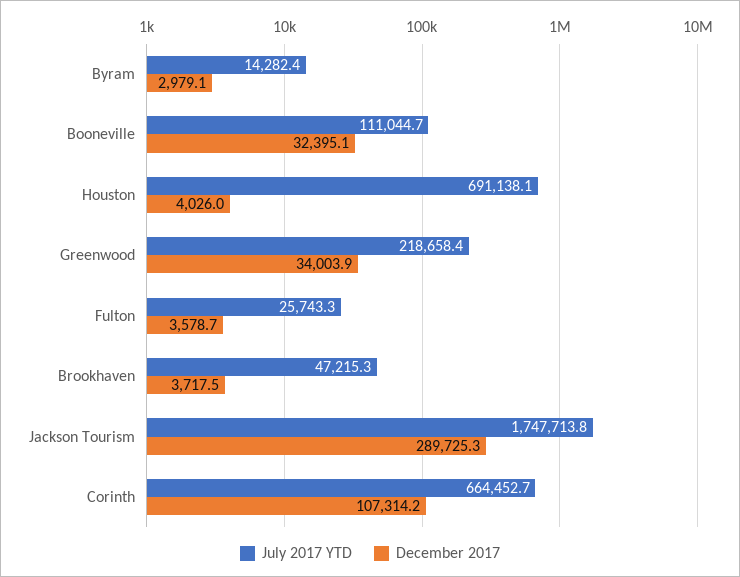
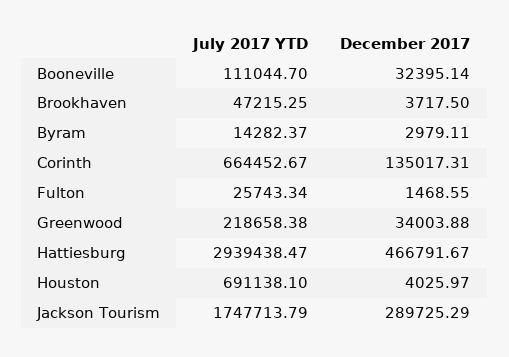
December 2017, Fulton: 3578.7 -> 1468.55
December 2017, Corinth: 107314.2 -> 135017.31
July 2017 YTD, Hattiesburg: none -> 2939438.47
December 2017, Hattiesburg: none -> 466791.67

